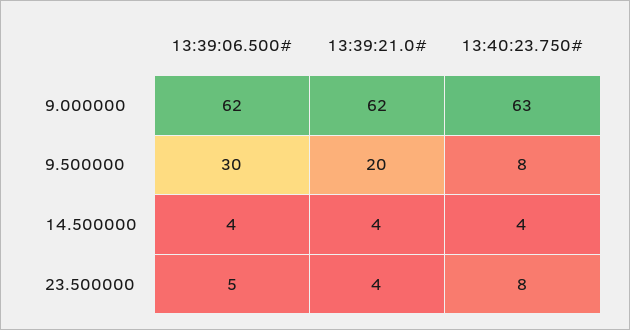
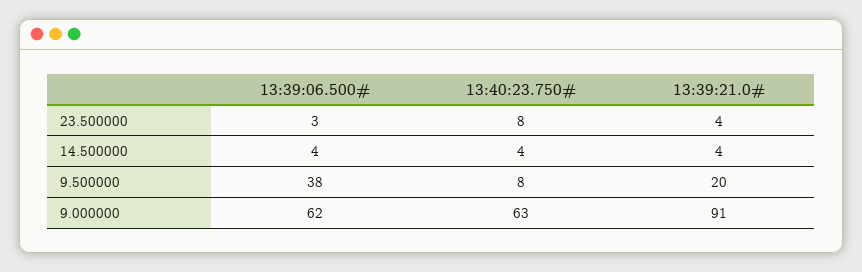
13:39:21.0#, 9.000000: 62 -> 91
13:39:06.500#, 9.500000: 30 -> 38
13:39:06.500#, 23.500000: 5 -> 3

